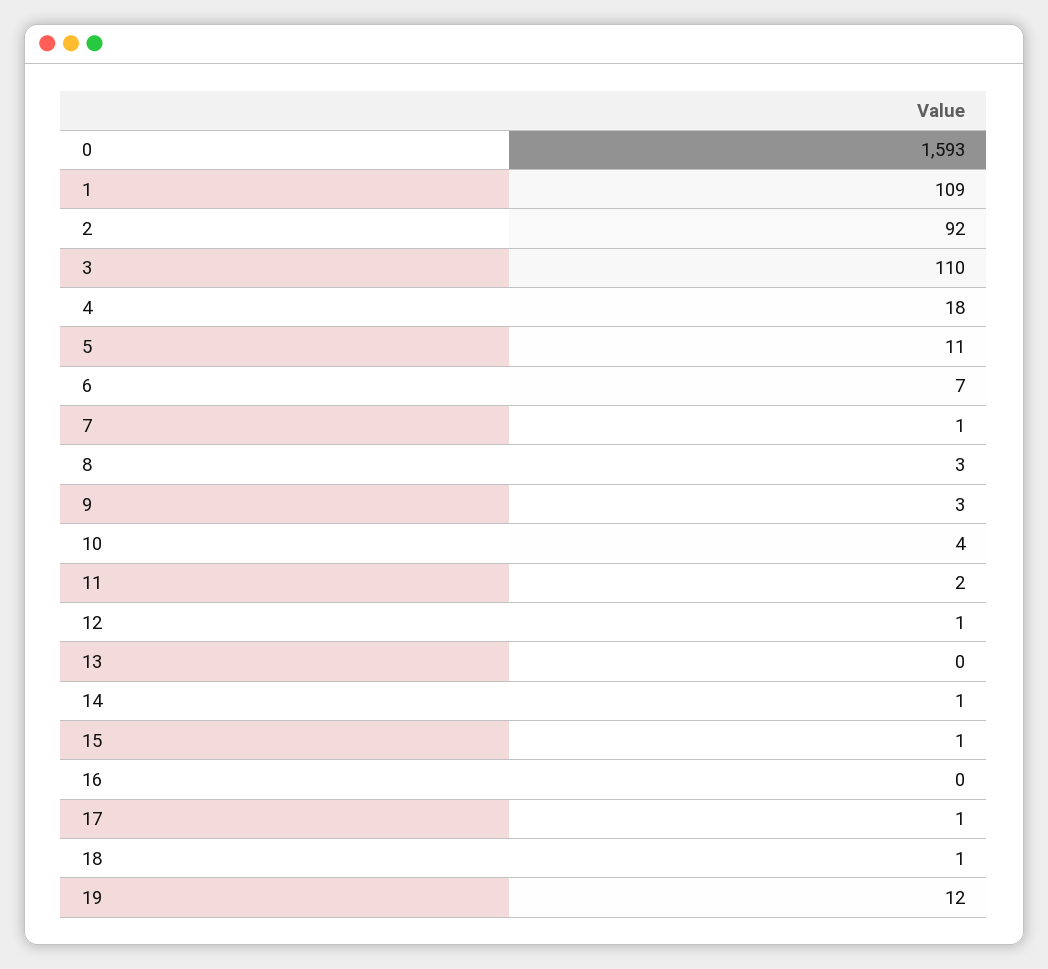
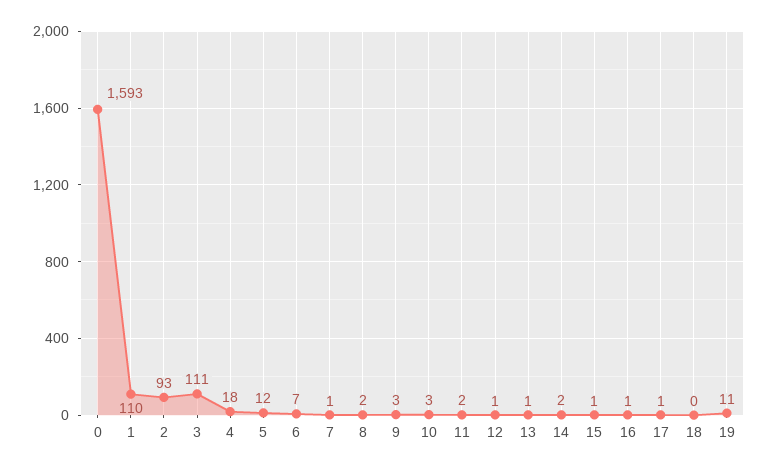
1: 109 -> 110
2: 92 -> 93
3: 110 -> 111
5: 11 -> 12
8: 3 -> 2
10: 4 -> 3
13: 0 -> 1
14: 1 -> 2
16: 0 -> 1
18: 1 -> 0
19: 12 -> 11

